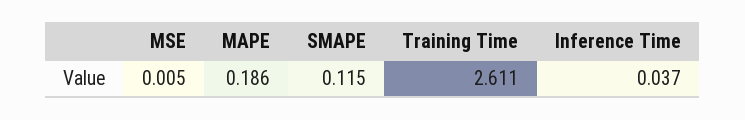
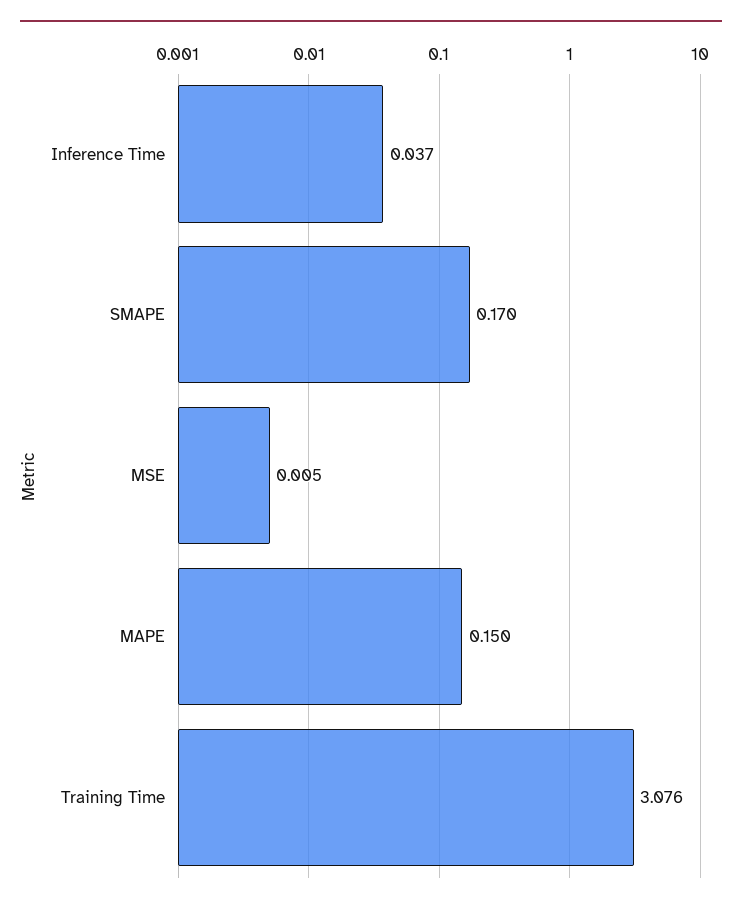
MAPE: 0.186 -> 0.15
SMAPE: 0.115 -> 0.17
Training Time: 2.611 -> 3.076

